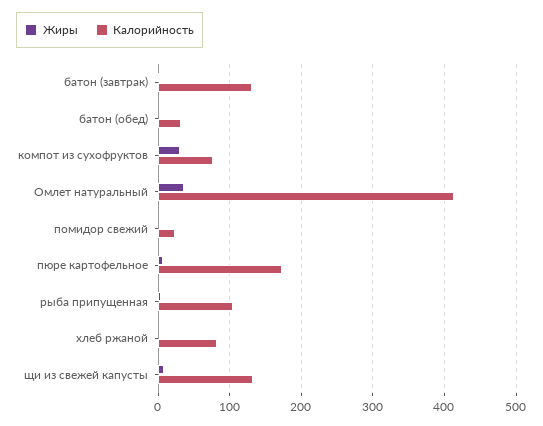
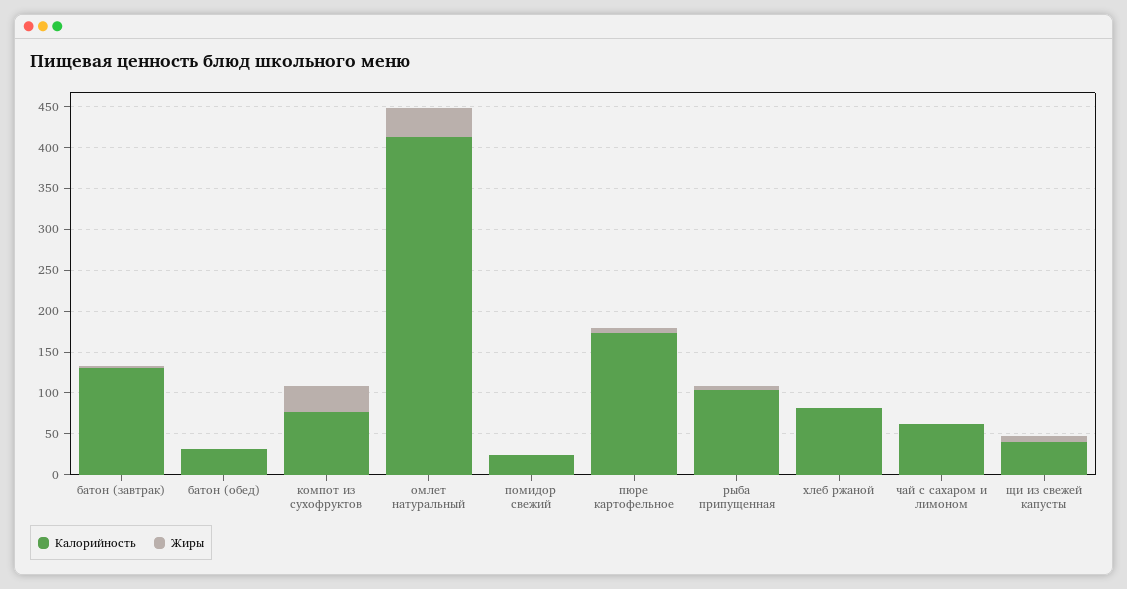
Калорийность, щи из свежей капусты: 130 -> 40
Калорийность, чай с сахаром и лимоном: none -> 60
Жиры, чай с сахаром и лимоном: none -> 0

